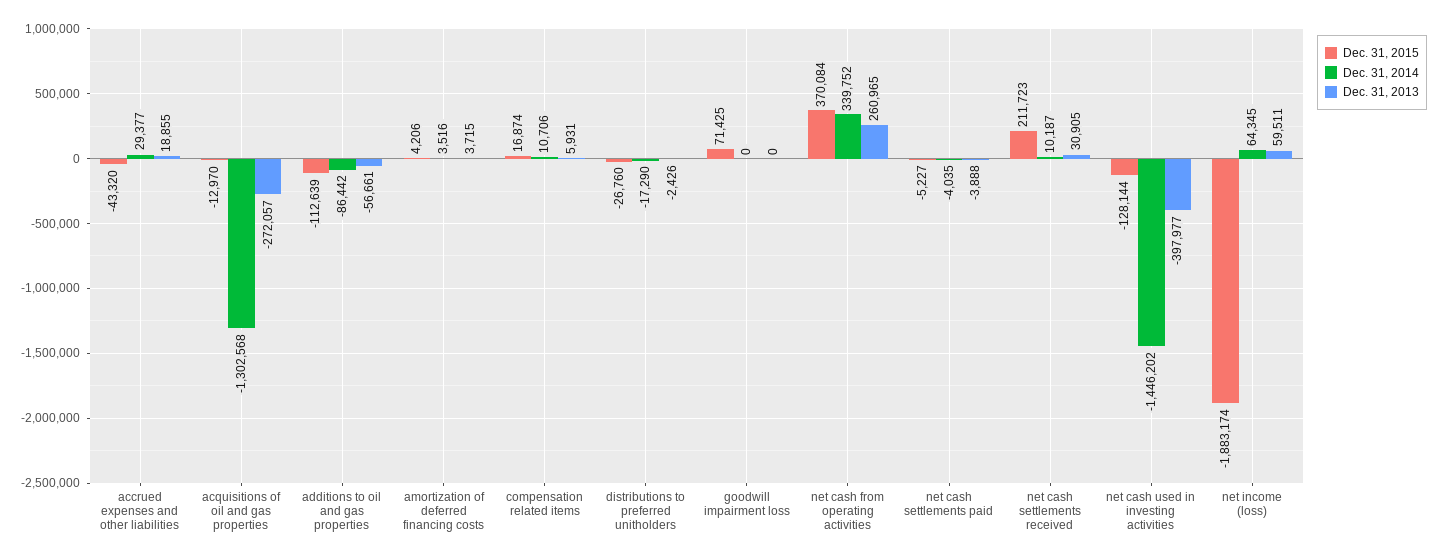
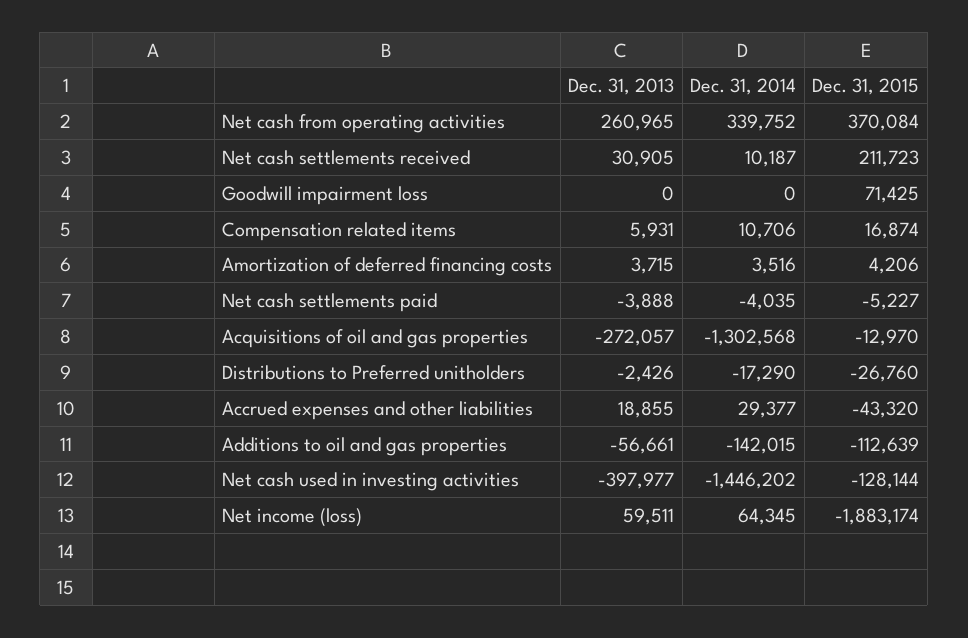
Dec. 31, 2014, additions to oil and gas properties: -86442 -> -142015

